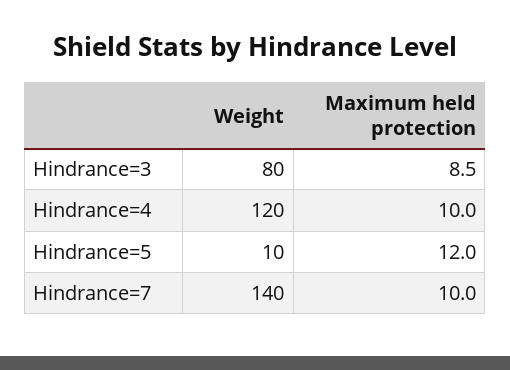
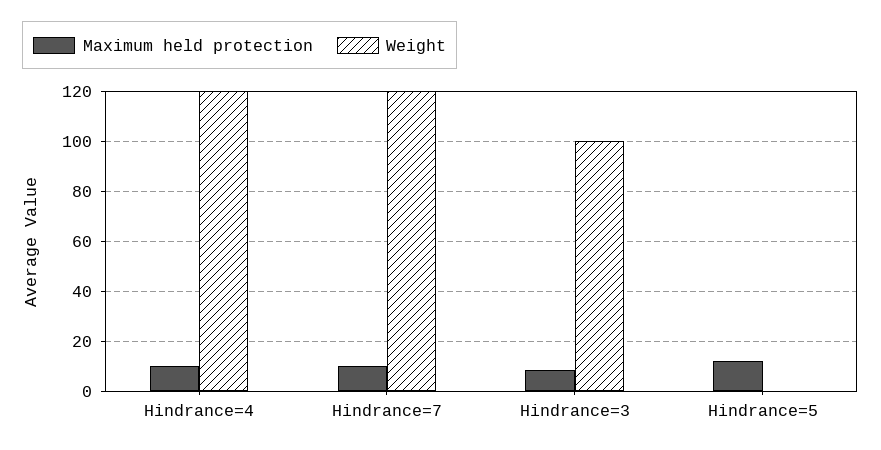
Weight, Hindrance=3: 80 -> 100
Weight, Hindrance=5: 10 -> 0
Weight, Hindrance=7: 140 -> 120

